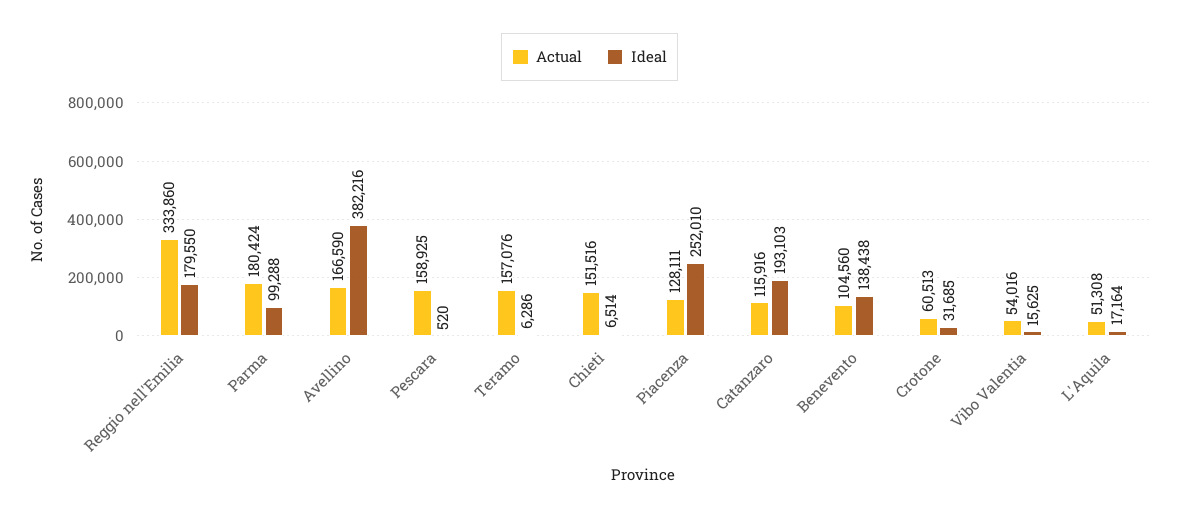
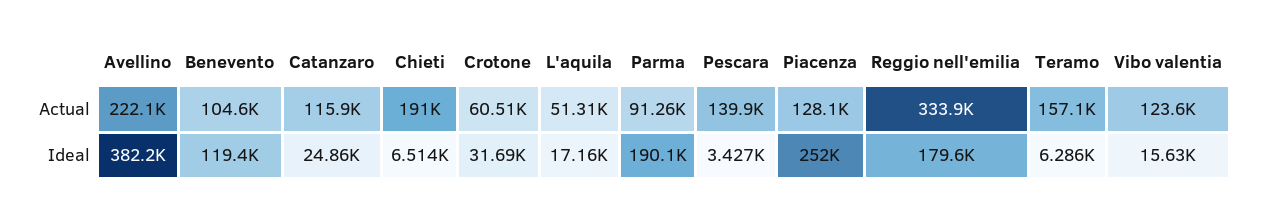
Actual, Parma: 180424 -> 91260
Ideal, Parma: 99288 -> 190100
Actual, Avellino: 166590 -> 222100
Actual, Pescara: 158925 -> 139900
Ideal, Pescara: 520 -> 3427
Actual, Chieti: 151516 -> 191000
Ideal, Catanzaro: 193103 -> 24860
Ideal, Benevento: 138438 -> 119400
Actual, Vibo Valentia: 54016 -> 123600

